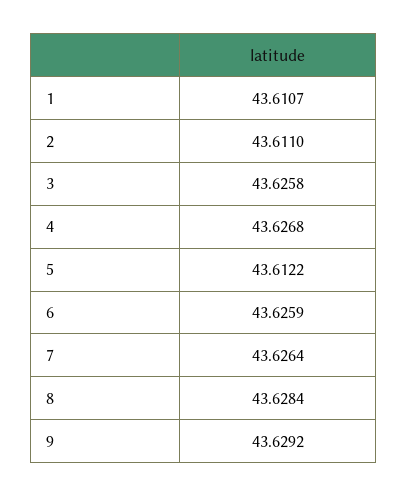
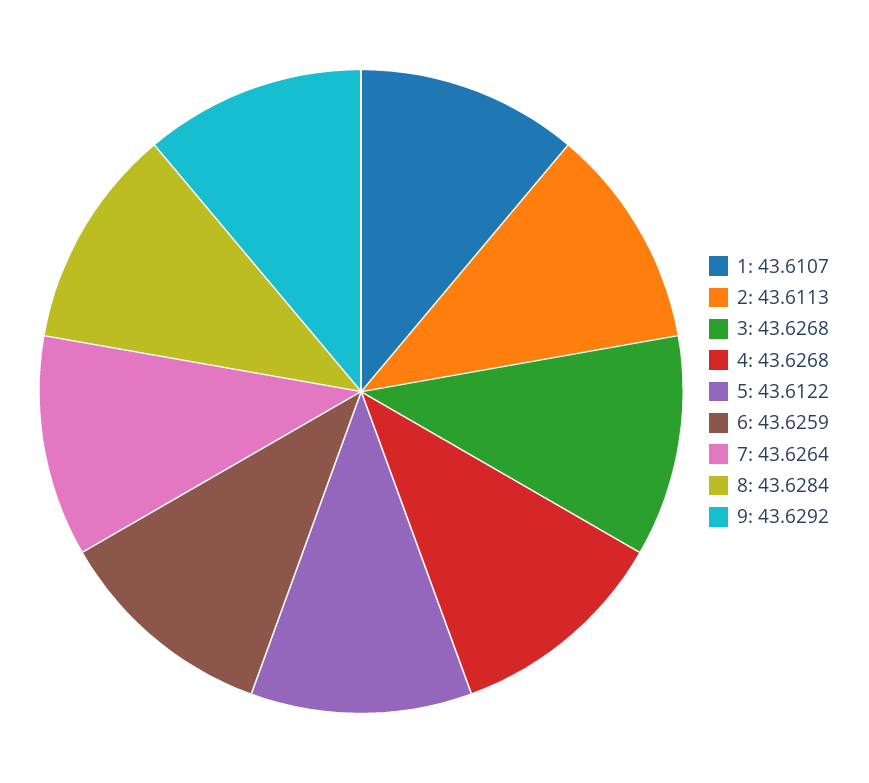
2: 43.611 -> 43.6113
3: 43.6258 -> 43.6268

